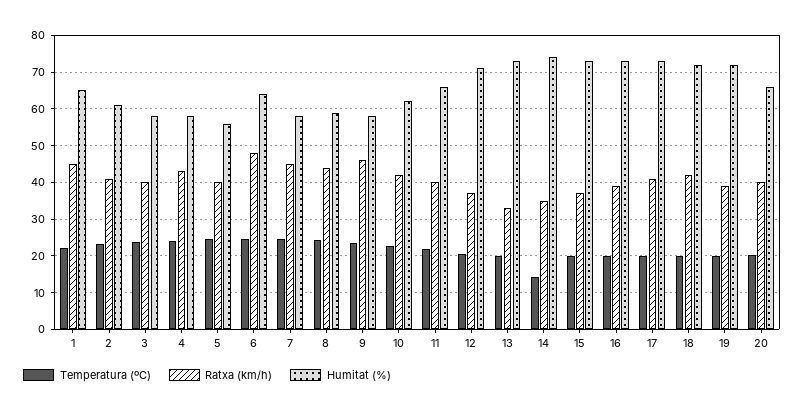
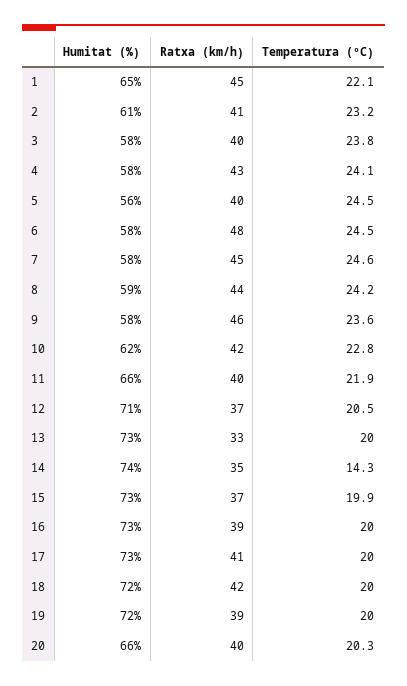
Humitat (%), 6: 64 -> 58

